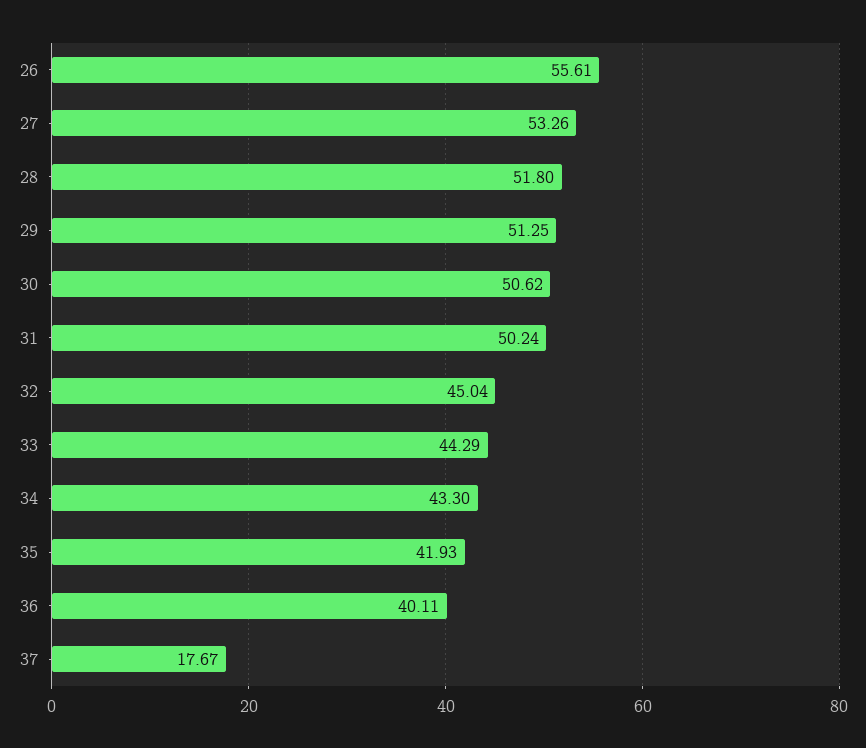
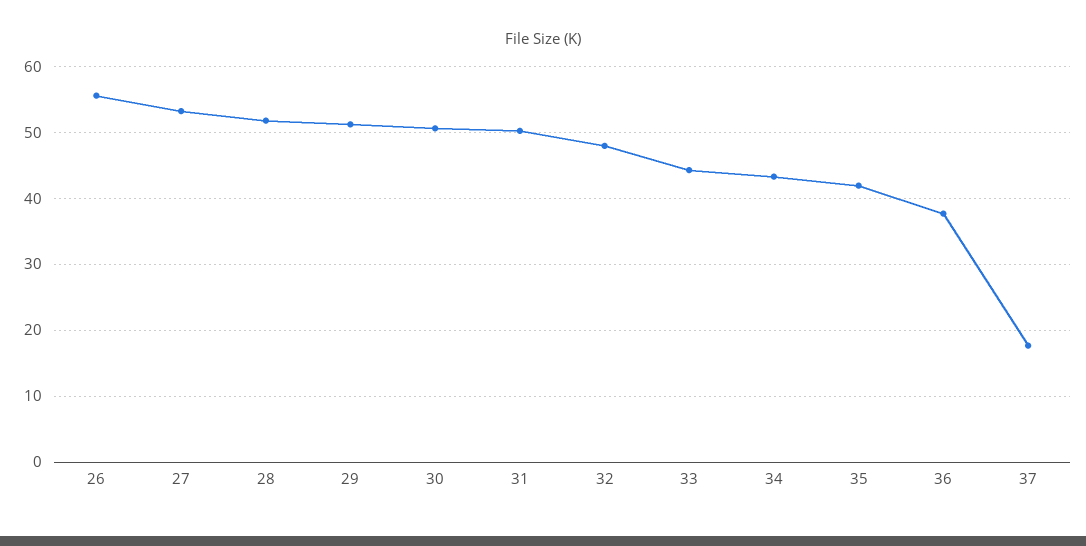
32: 45.04 -> 48
36: 40.11 -> 38

